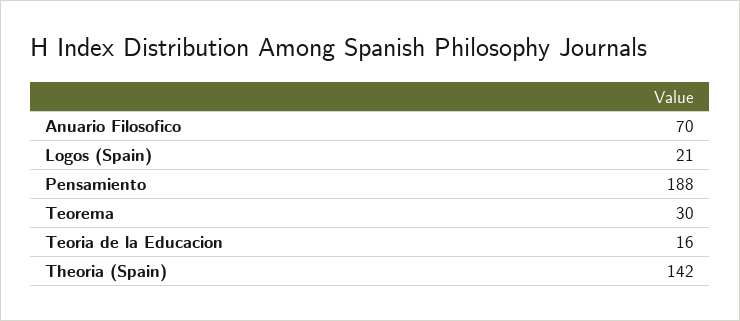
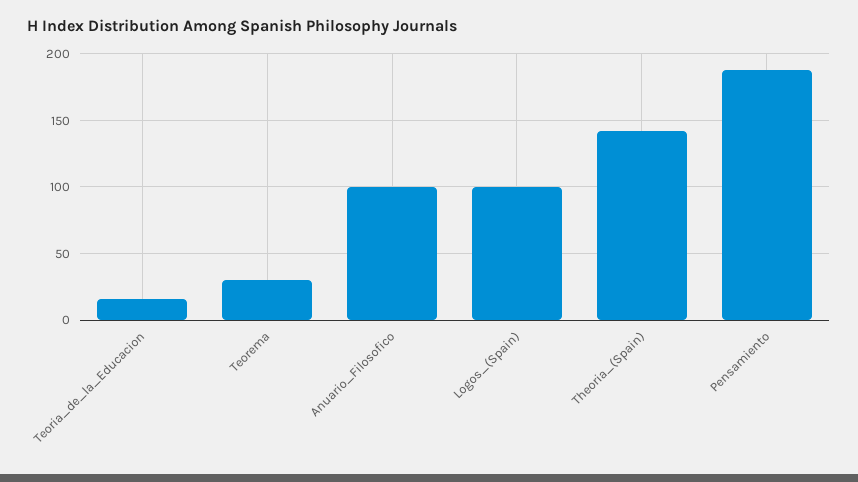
Anuario Filosofico: 70 -> 100
Logos (Spain): 21 -> 100

